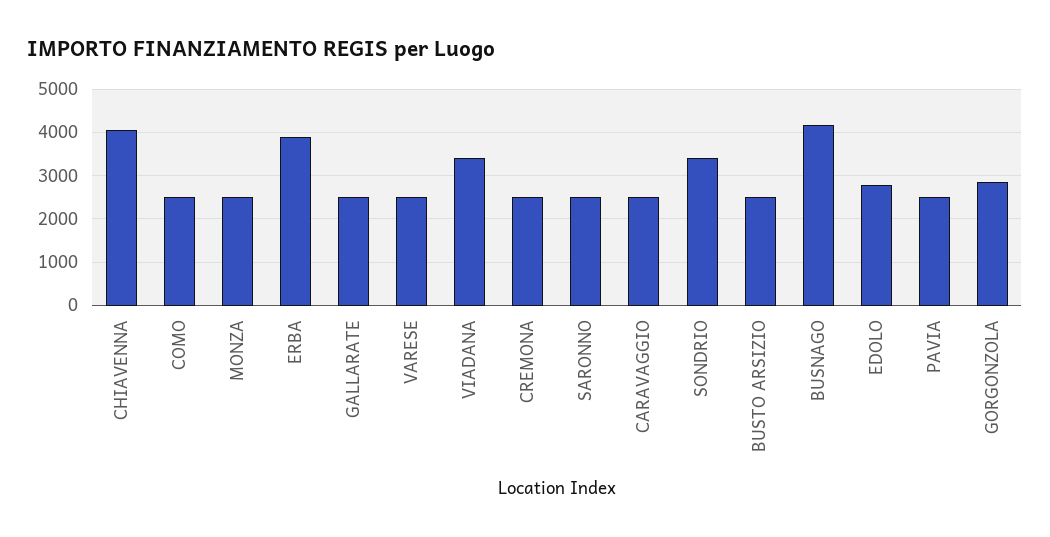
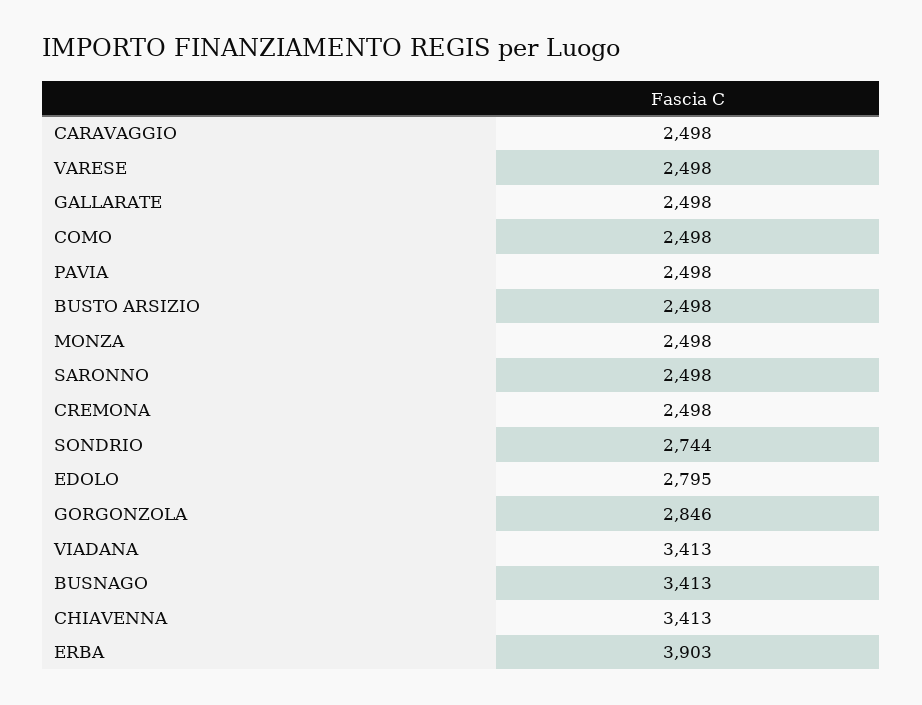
CHIAVENNA: 4000 -> 3413
SONDRIO: 3400 -> 2744
BUSNAGO: 4200 -> 3413

